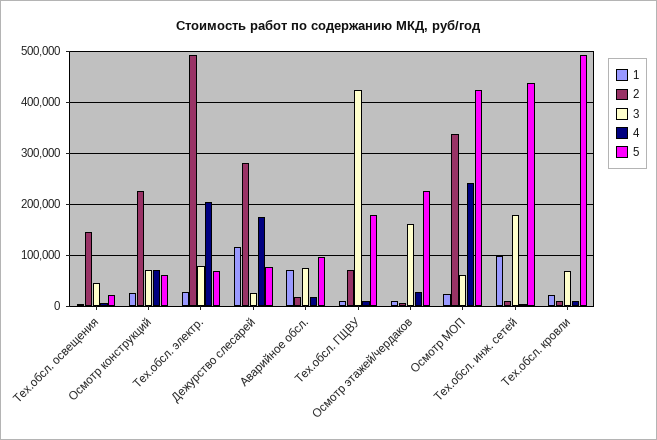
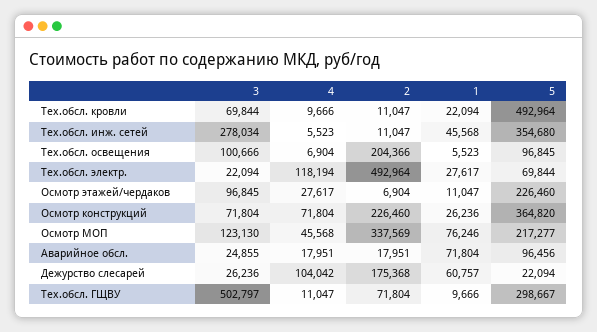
2, Тех.обсл. освещения: 140000 -> 204366
3, Тех.обсл. освещения: 40000 -> 100666
5, Тех.обсл. освещения: 20000 -> 96845
5, Осмотр конструкций: 60000 -> 364820
3, Тех.обсл. электр.: 80000 -> 22094
4, Тех.обсл. электр.: 200000 -> 118194
1, Дежурство слесарей: 120000 -> 60757
2, Дежурство слесарей: 280000 -> 175368
4, Дежурство слесарей: 180000 -> 104042
5, Дежурство слесарей: 80000 -> 22094
3, Аварийное обсл.: 80000 -> 24855
3, Тех.обсл. ГЩВУ: 420000 -> 502797
5, Тех.обсл. ГЩВУ: 180000 -> 298667
3, Осмотр этажей/чердаков: 160000 -> 96845
1, Осмотр МОП: 20000 -> 76246
3, Осмотр МОП: 60000 -> 123130
4, Осмотр МОП: 240000 -> 45568
5, Осмотр МОП: 420000 -> 217277
1, Тех.обсл. инж. сетей: 100000 -> 45568
3, Тех.обсл. инж. сетей: 180000 -> 278034
5, Тех.обсл. инж. сетей: 440000 -> 354680

